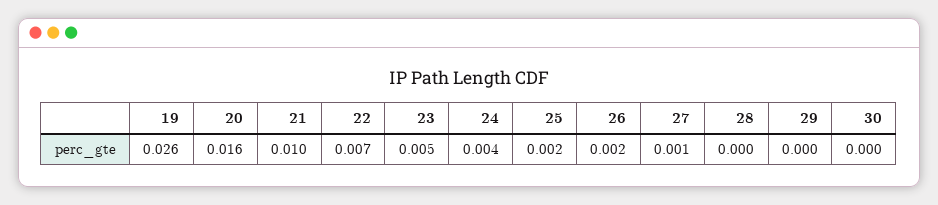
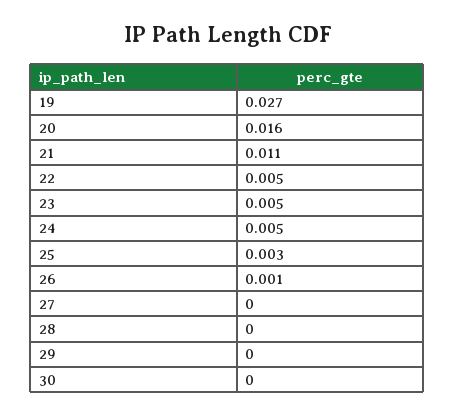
19: 0.026 -> 0.027
21: 0.01 -> 0.011
22: 0.007 -> 0.005
24: 0.004 -> 0.005
25: 0.002 -> 0.003
26: 0.002 -> 0.001
27: 0.001 -> 0

